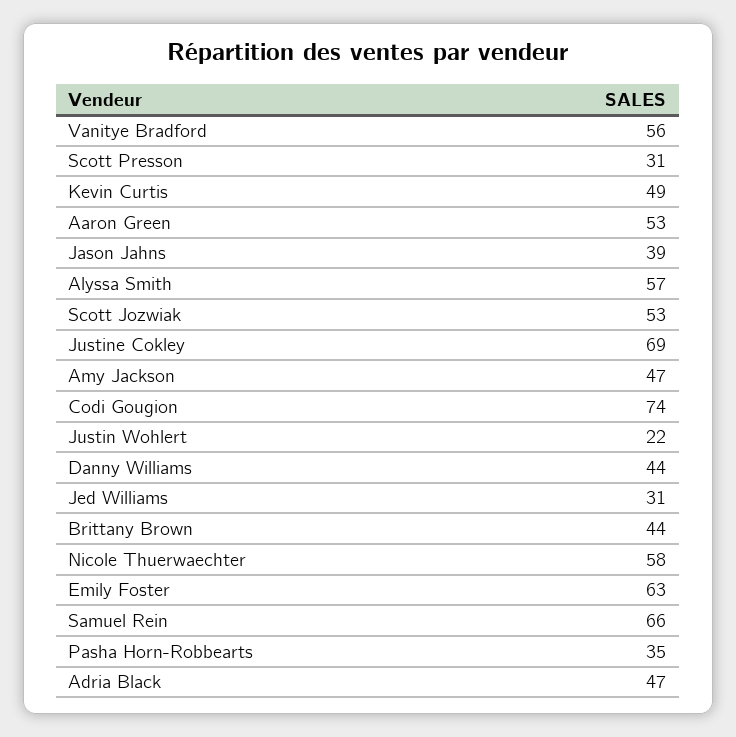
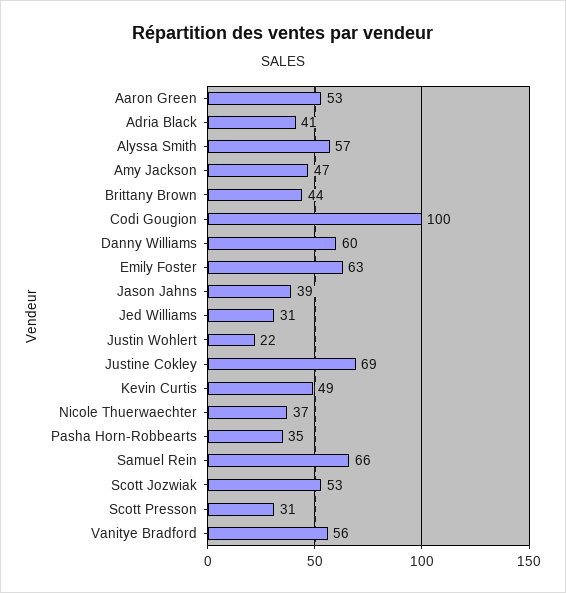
Codi Gougion: 74 -> 100
Danny Williams: 44 -> 60
Nicole Thuerwaechter: 58 -> 37
Adria Black: 47 -> 41

